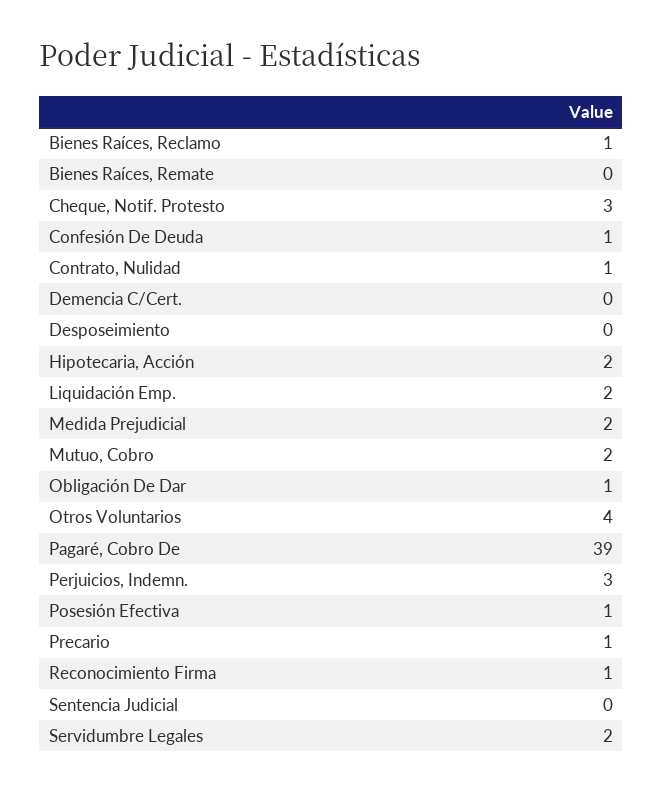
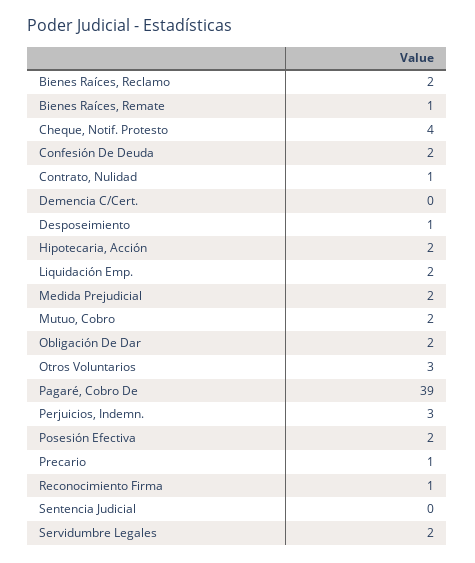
Bienes Raíces, Reclamo: 1 -> 2
Bienes Raíces, Remate: 0 -> 1
Cheque, Notif. Protesto: 3 -> 4
Confesión De Deuda: 1 -> 2
Desposeimiento: 0 -> 1
Obligación De Dar: 1 -> 2
Otros Voluntarios: 4 -> 3
Posesión Efectiva: 1 -> 2

